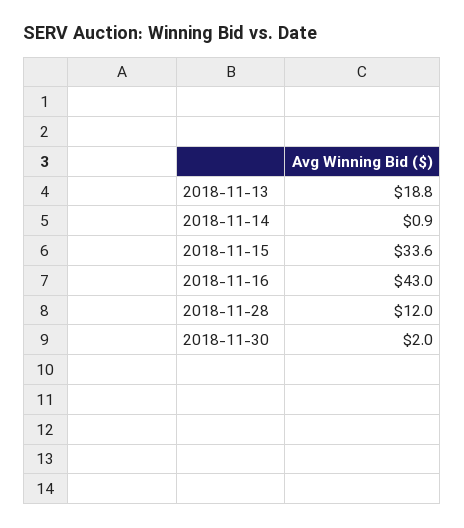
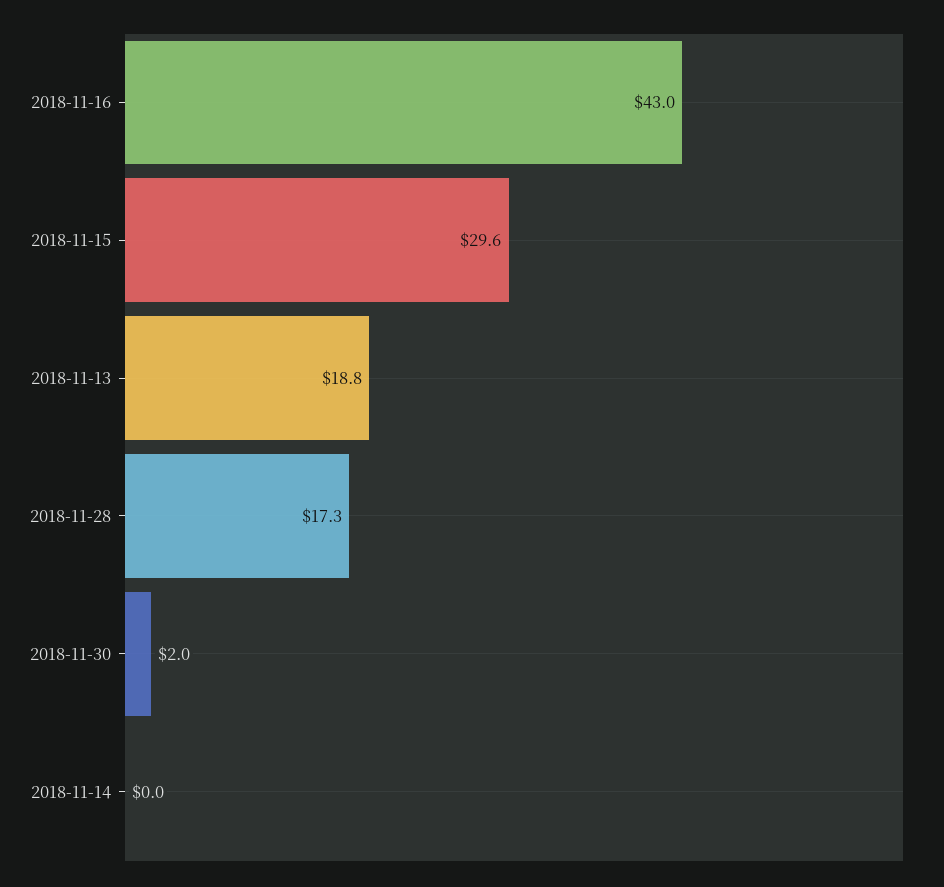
2018-11-14: 0.9 -> 0
2018-11-15: 33.6 -> 29.6
2018-11-28: 12 -> 17.3

